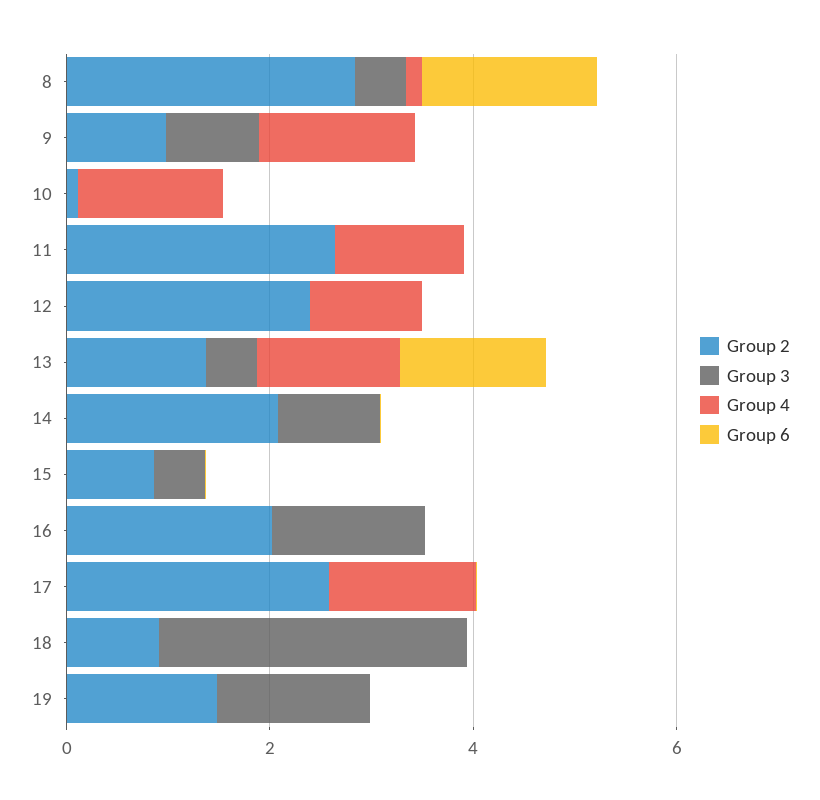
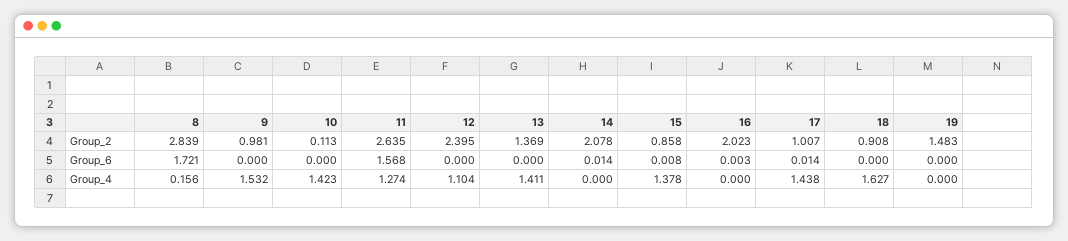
Group 3, 8: 0.5 -> none
Group 3, 9: 1 -> none
Group 3, 10: 0 -> none
Group 3, 11: 0 -> none
Group 6, 11: 0 -> 1.568
Group 3, 12: 0 -> none
Group 3, 13: 0.5 -> none
Group 6, 13: 1.5 -> 0
Group 3, 14: 1 -> none
Group 3, 15: 0.5 -> none
Group 4, 15: 0 -> 1.378
Group 3, 16: 1.5 -> none
Group 2, 17: 2.5 -> 1.007
Group 3, 17: 0 -> none
Group 3, 18: 3 -> none
Group 4, 18: 0 -> 1.627
Group 3, 19: 1.5 -> none

